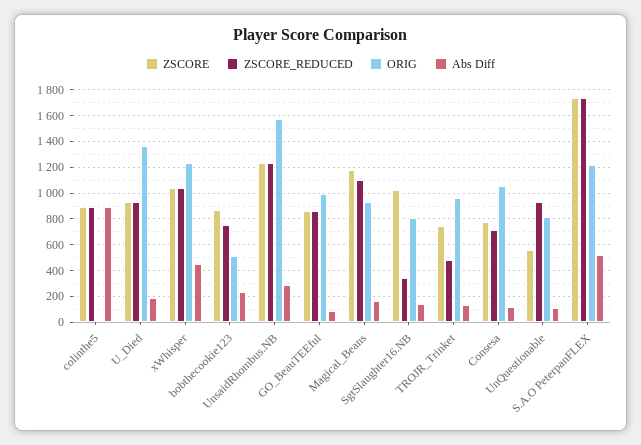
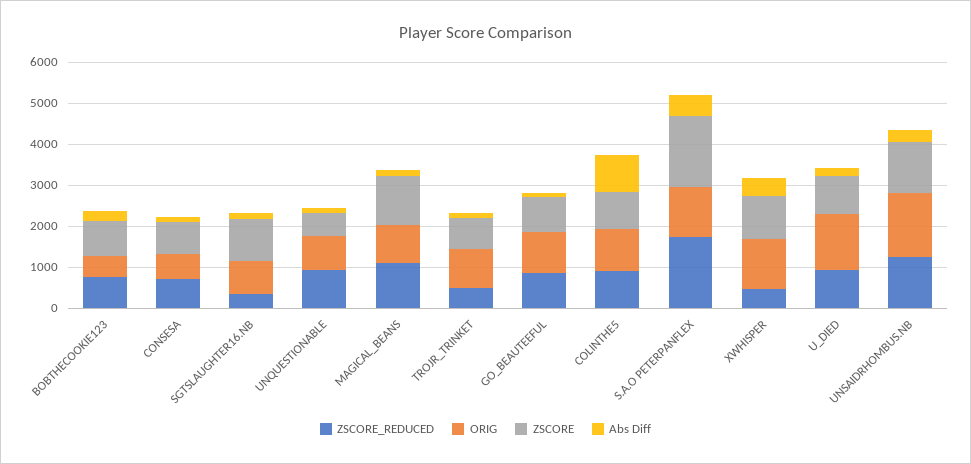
ORIG, colinthe5: 0 -> 1000
ZSCORE_REDUCED, xWhisper: 1050 -> 400
ORIG, Consesa: 1050 -> 600

